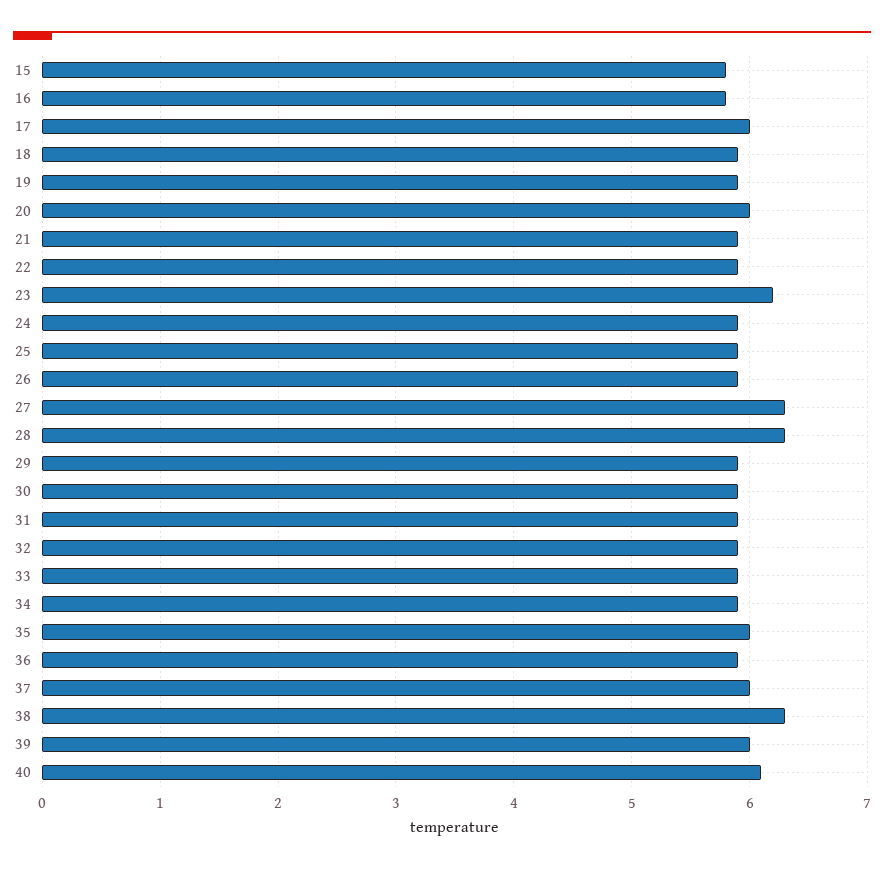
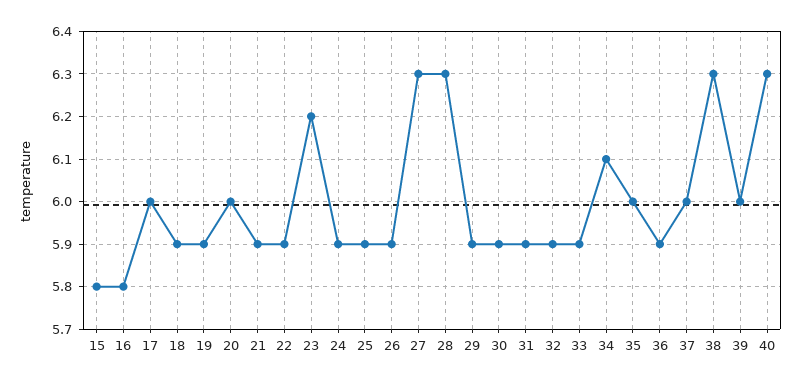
34: 5.9 -> 6.1
40: 6.1 -> 6.3

